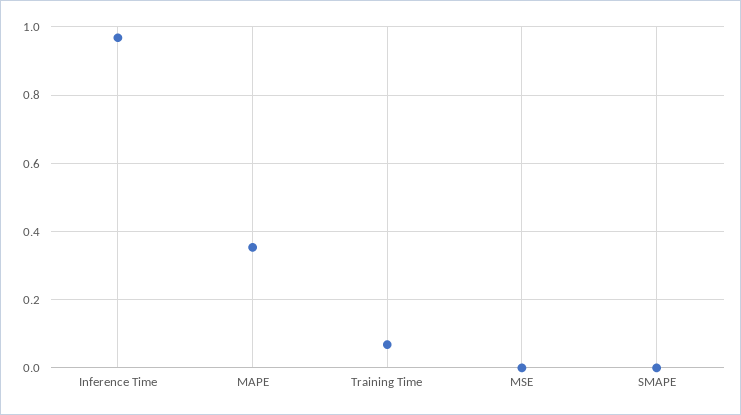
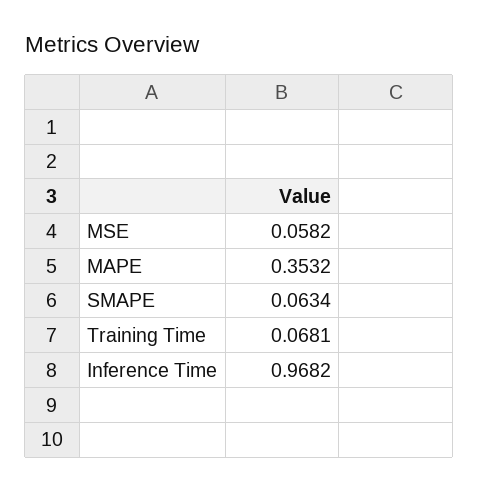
MSE: 0 -> 0.0582
SMAPE: 0 -> 0.0634

